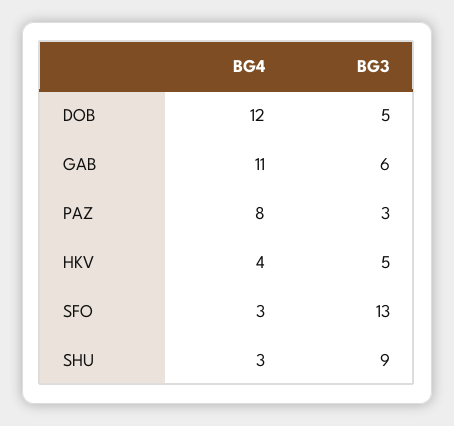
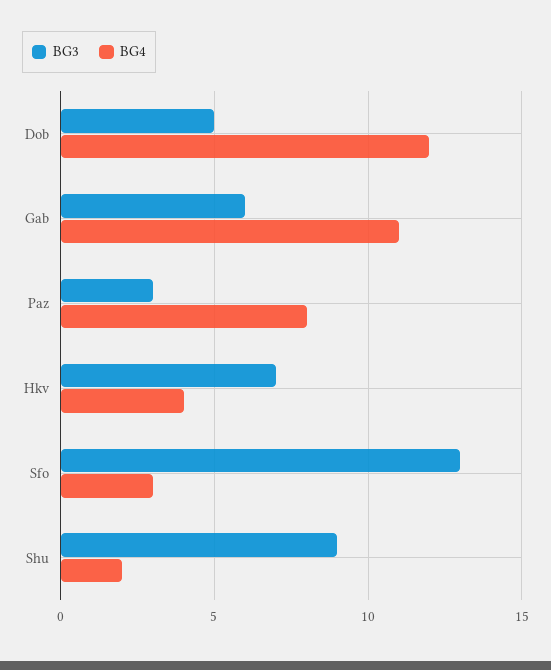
BG3, HKV: 5 -> 7
BG4, SHU: 3 -> 2

